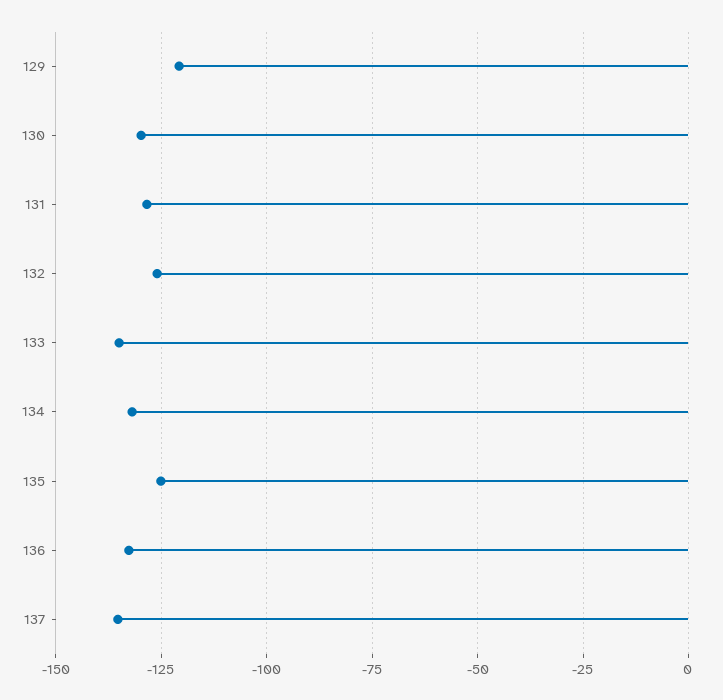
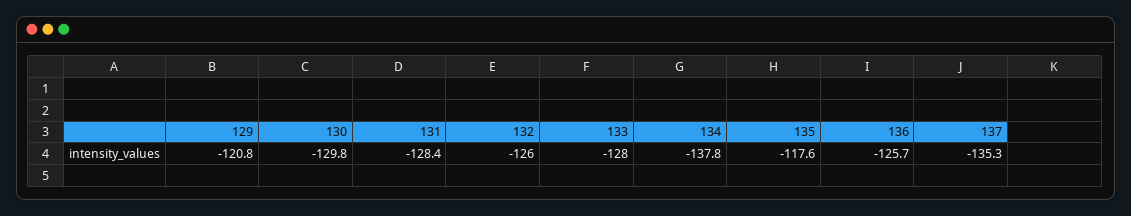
133: -135 -> -128
134: -132.5 -> -137.8
135: -125 -> -117.6
136: -132.5 -> -125.7

